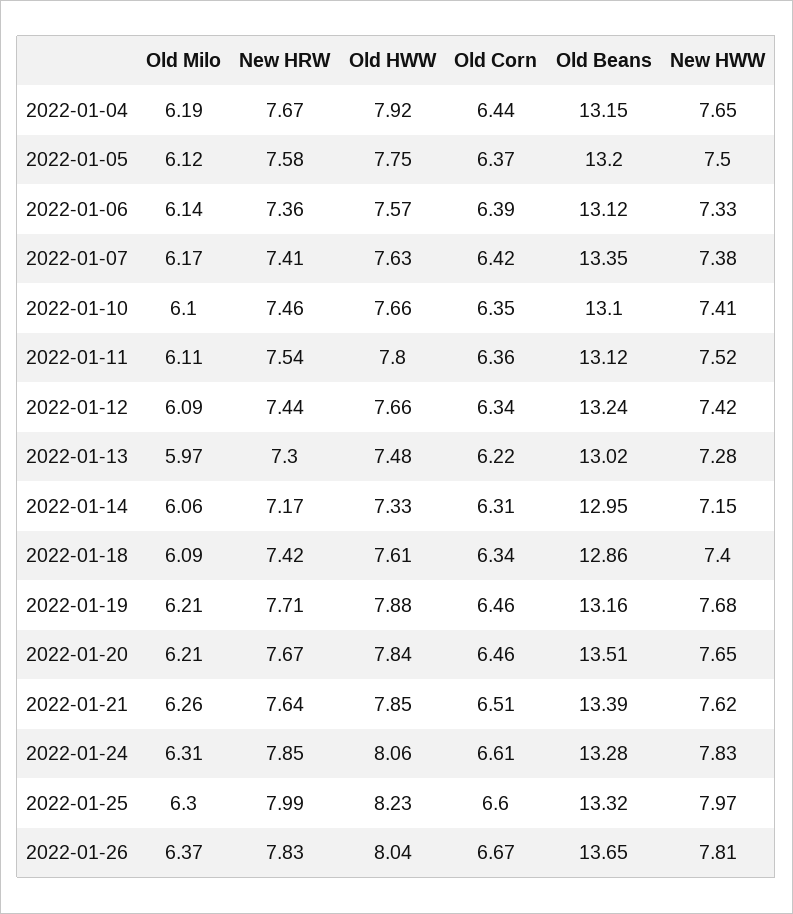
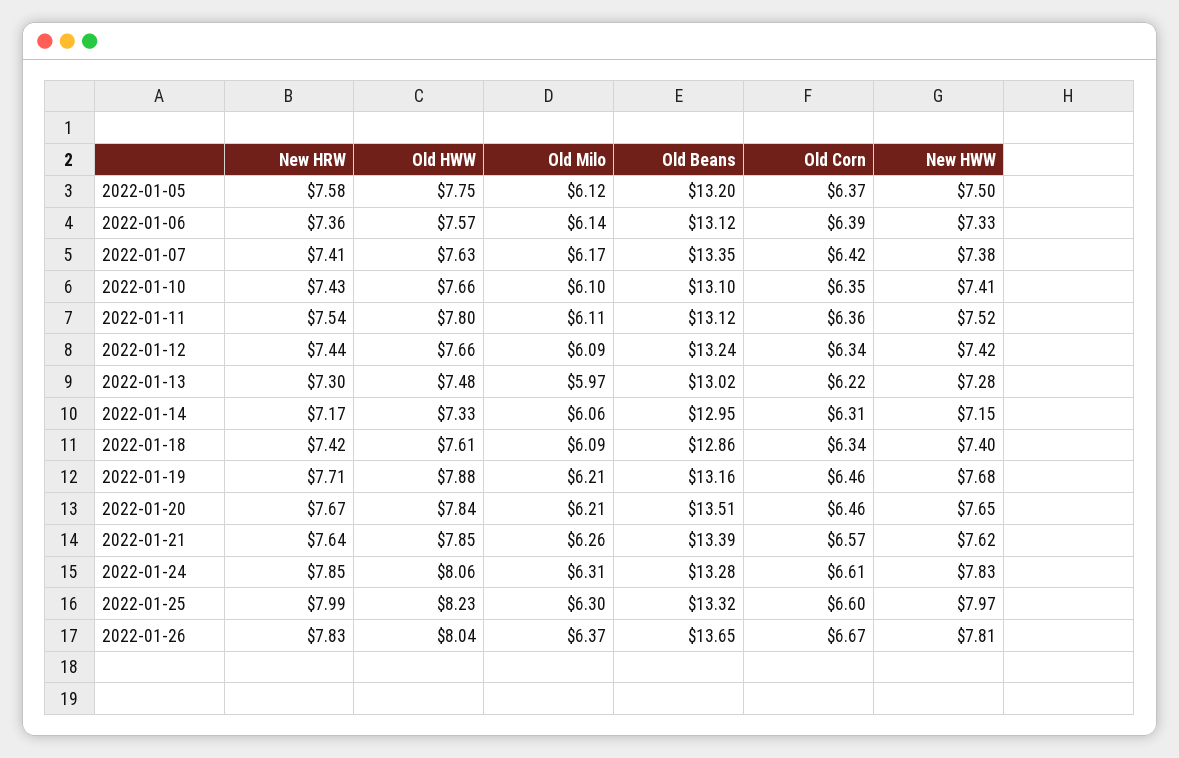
Old Milo, 2022-01-04: 6.19 -> none
New HRW, 2022-01-04: 7.67 -> none
Old HWW, 2022-01-04: 7.92 -> none
Old Corn, 2022-01-04: 6.44 -> none
Old Beans, 2022-01-04: 13.15 -> none
New HWW, 2022-01-04: 7.65 -> none
New HRW, 2022-01-10: 7.46 -> 7.43
Old Corn, 2022-01-21: 6.51 -> 6.57

